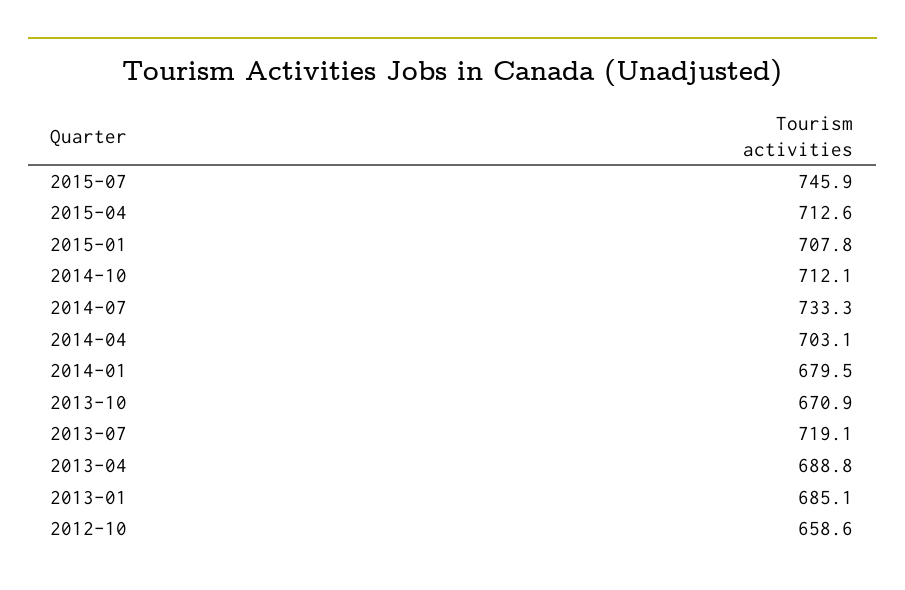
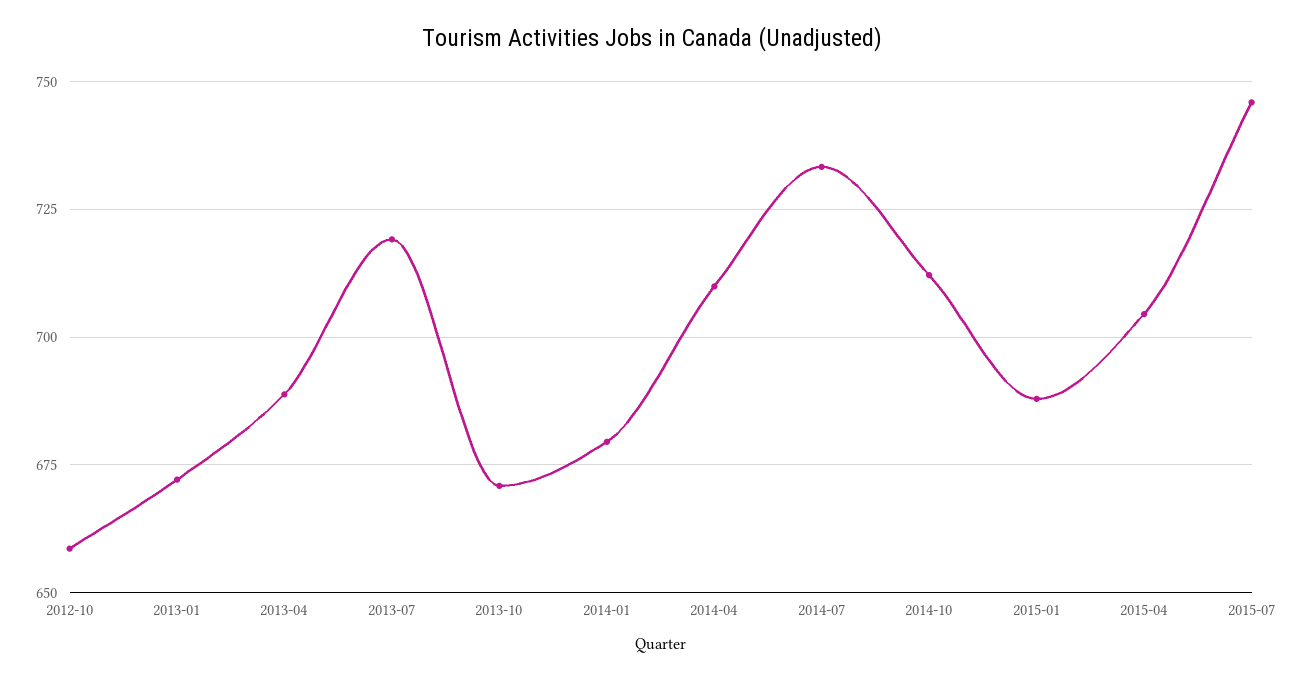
2015-04: 712.6 -> 705
2015-01: 707.8 -> 687.5
2014-04: 703.1 -> 710
2013-01: 685.1 -> 672.5

